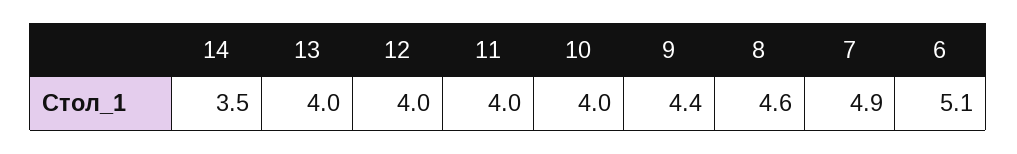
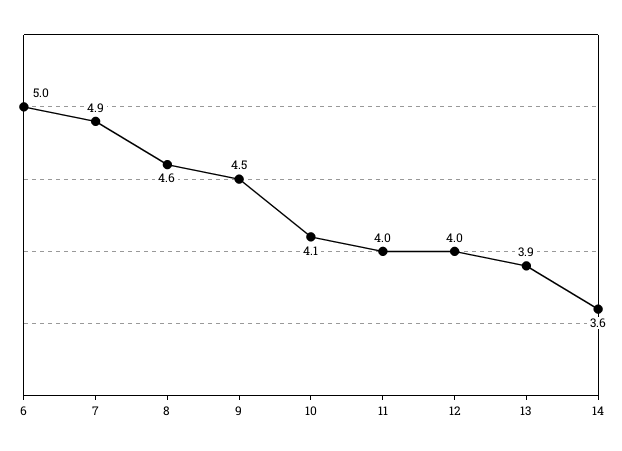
14: 3.5 -> 3.6
13: 4 -> 3.9
10: 4 -> 4.1
9: 4.4 -> 4.5
6: 5.1 -> 5

